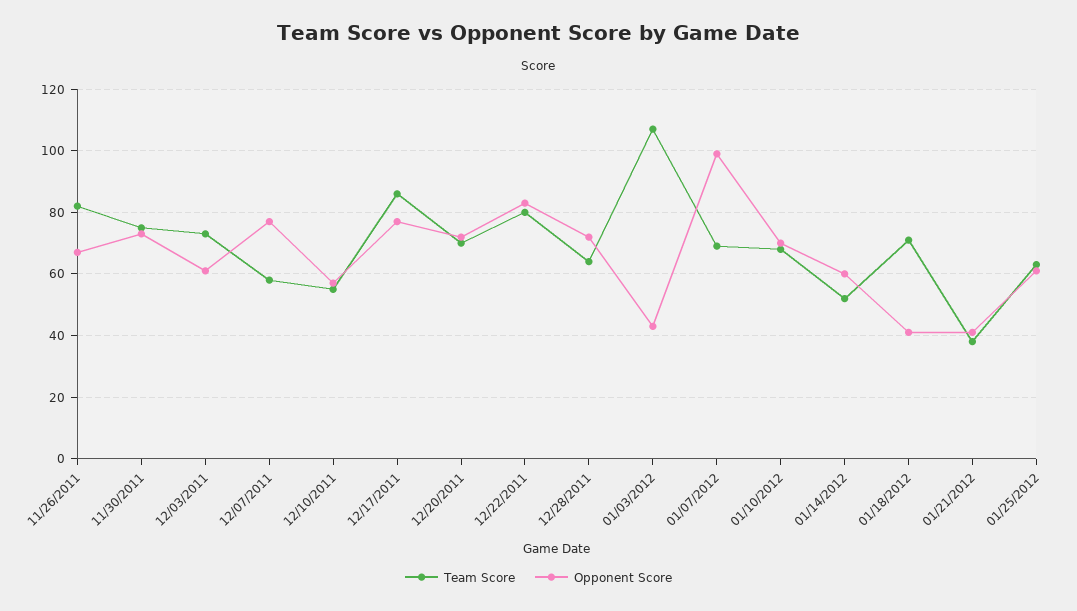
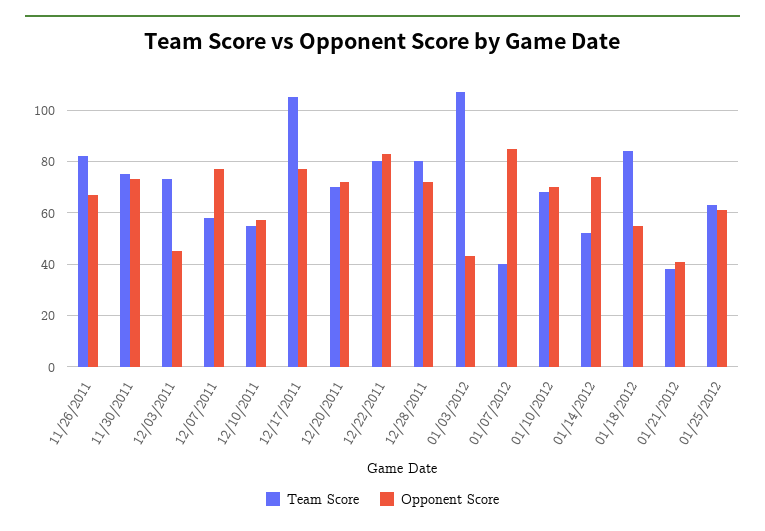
Opponent Score, 12/03/2011: 60 -> 45
Team Score, 12/17/2011: 85 -> 105
Team Score, 12/28/2011: 65 -> 80
Team Score, 01/07/2012: 70 -> 40
Opponent Score, 01/07/2012: 100 -> 85
Opponent Score, 01/14/2012: 60 -> 75
Team Score, 01/18/2012: 70 -> 85
Opponent Score, 01/18/2012: 40 -> 55

